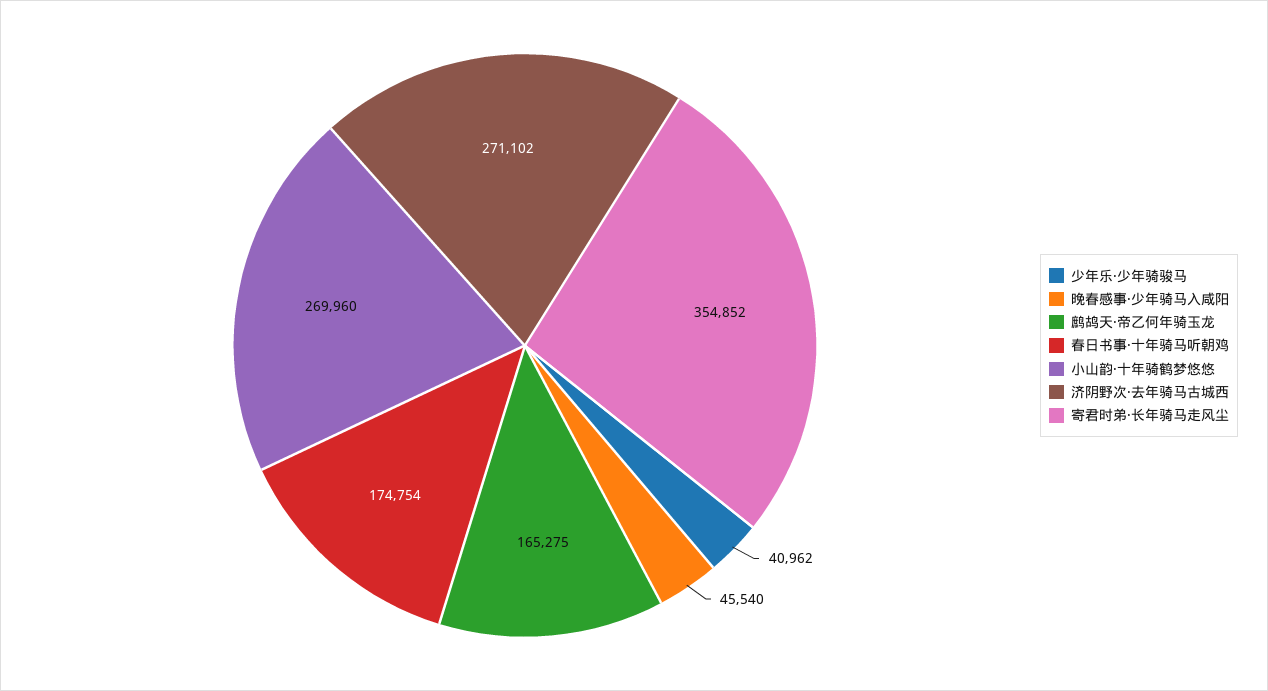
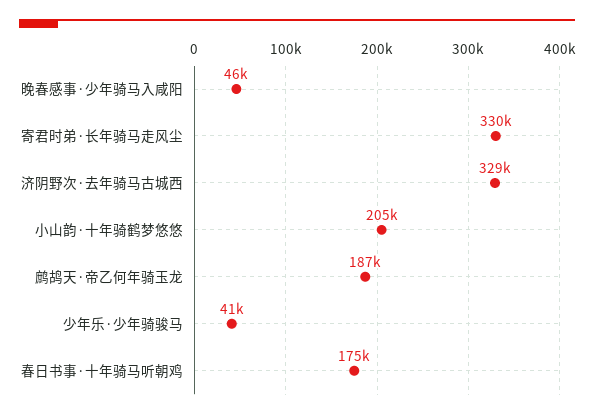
鹧鸪天·帝乙何年骑玉龙: 165275 -> 187000
小山韵·十年骑鹤梦悠悠: 269960 -> 205000
济阴野次·去年骑马古城西: 271102 -> 329000
寄君时弟·长年骑马走风尘: 354852 -> 330000

